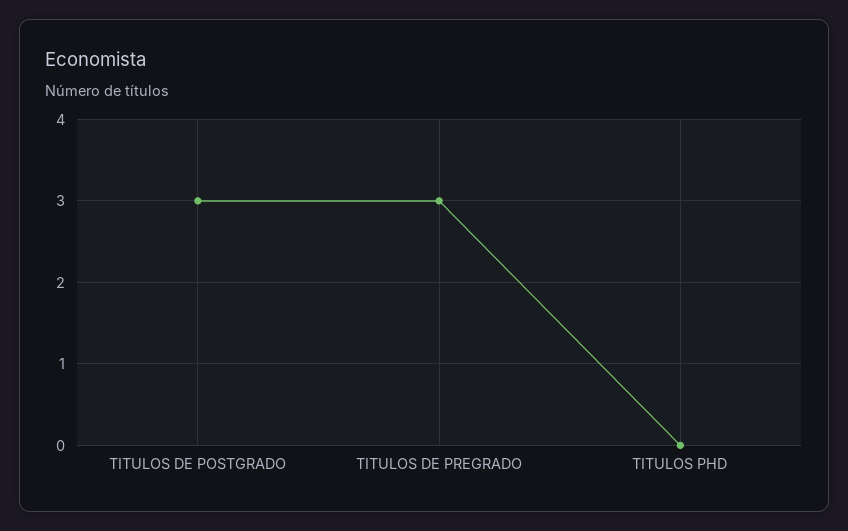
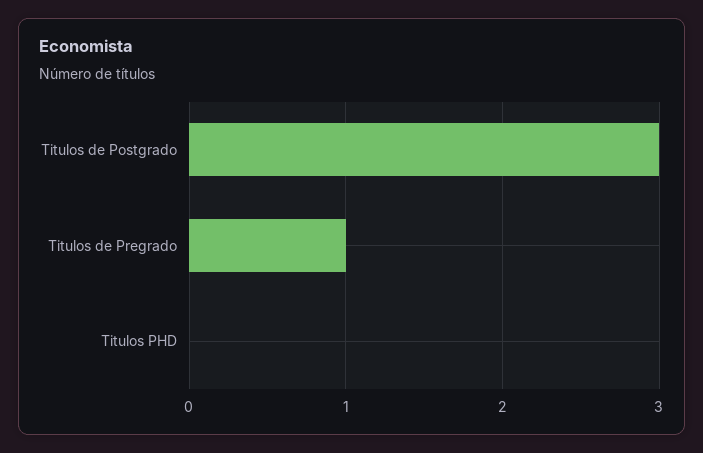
TITULOS DE PREGRADO: 3 -> 1

